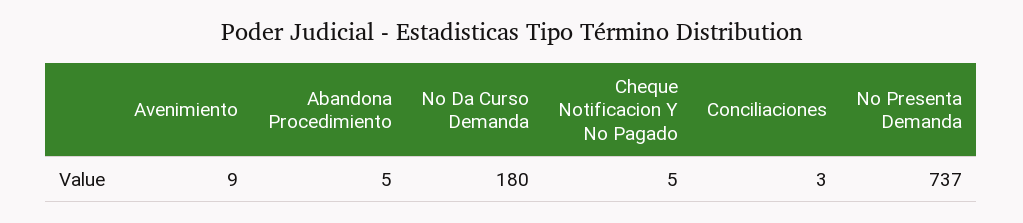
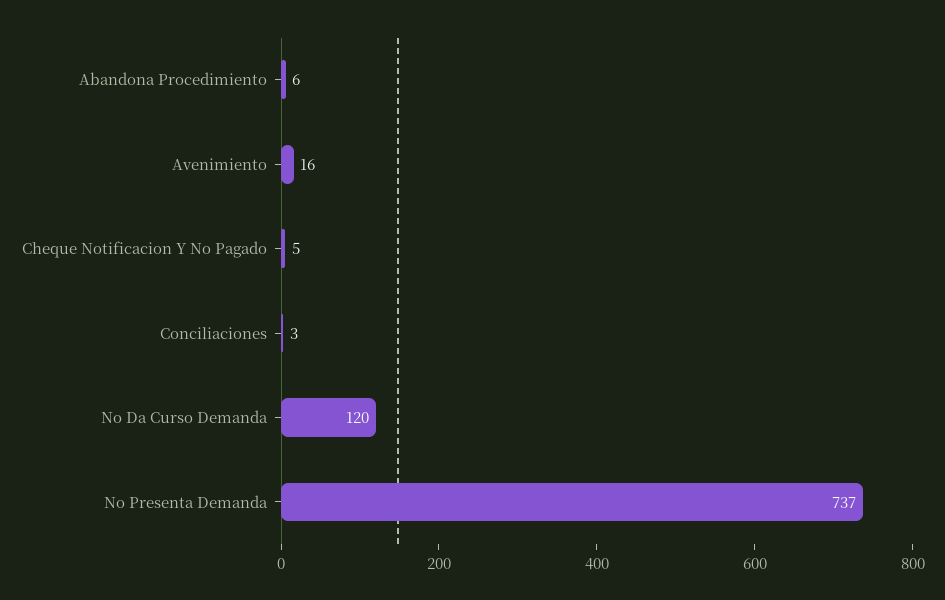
Avenimiento: 9 -> 16
Abandona Procedimiento: 5 -> 6
No Da Curso Demanda: 180 -> 120

